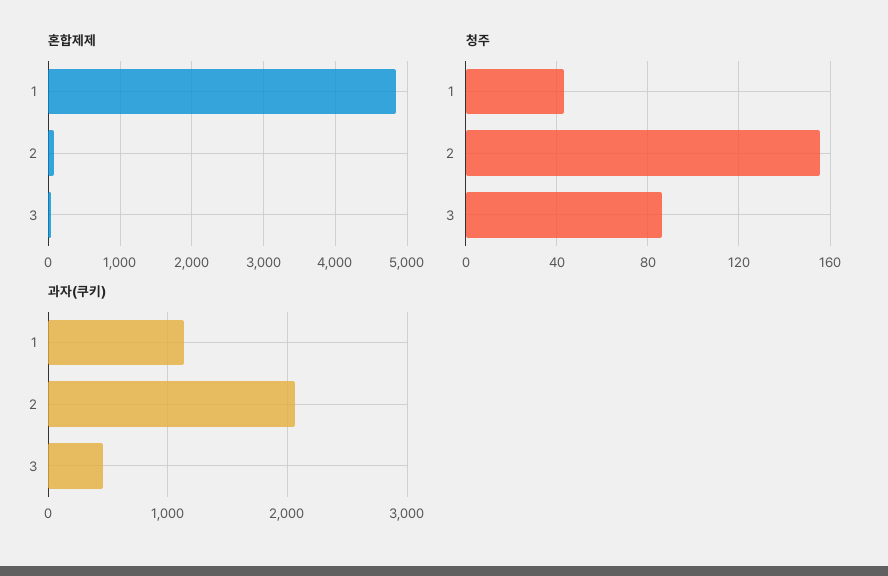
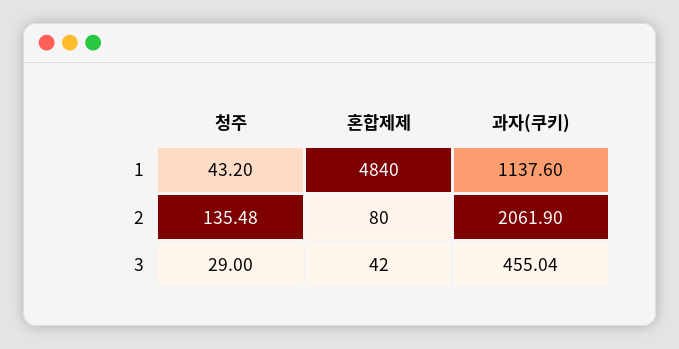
청주, 2: 155 -> 135.48
청주, 3: 85 -> 29

